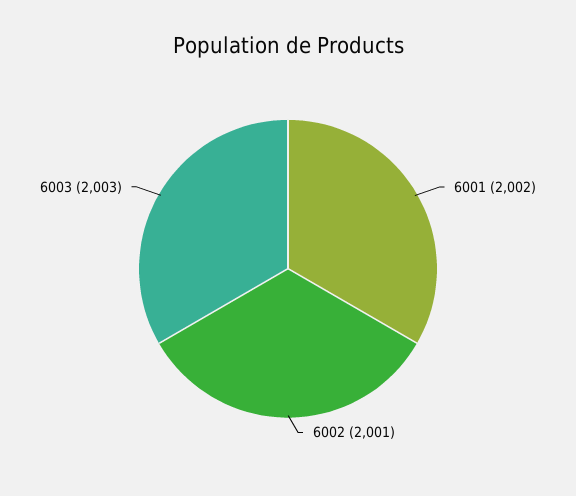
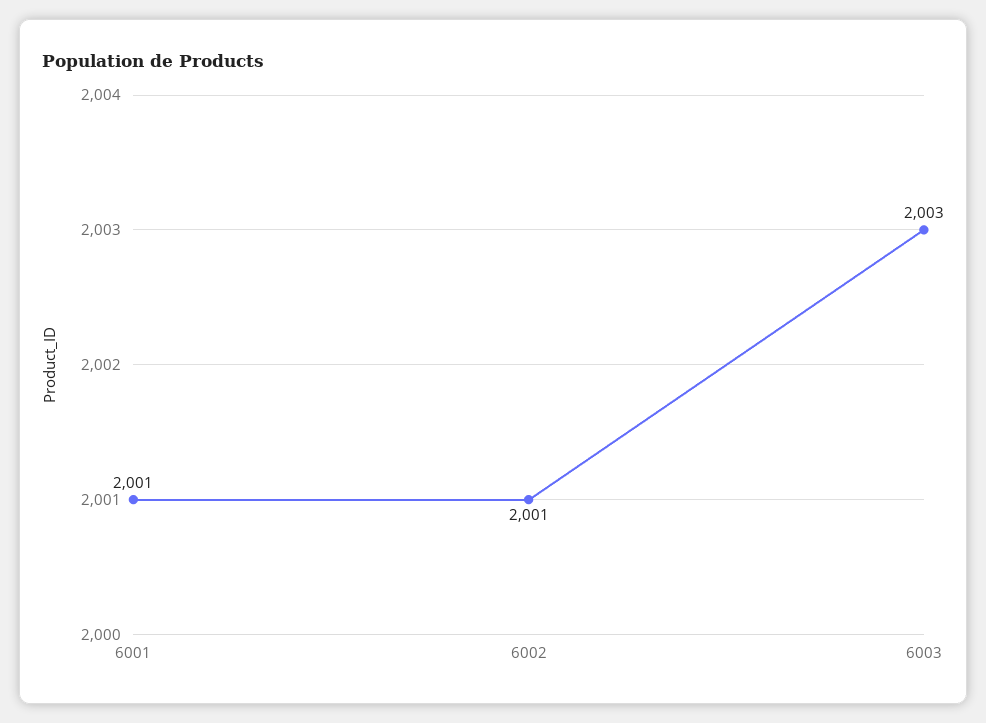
6001: 2002 -> 2001

